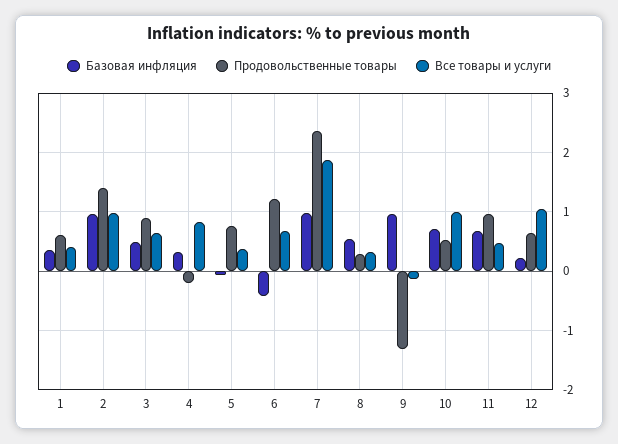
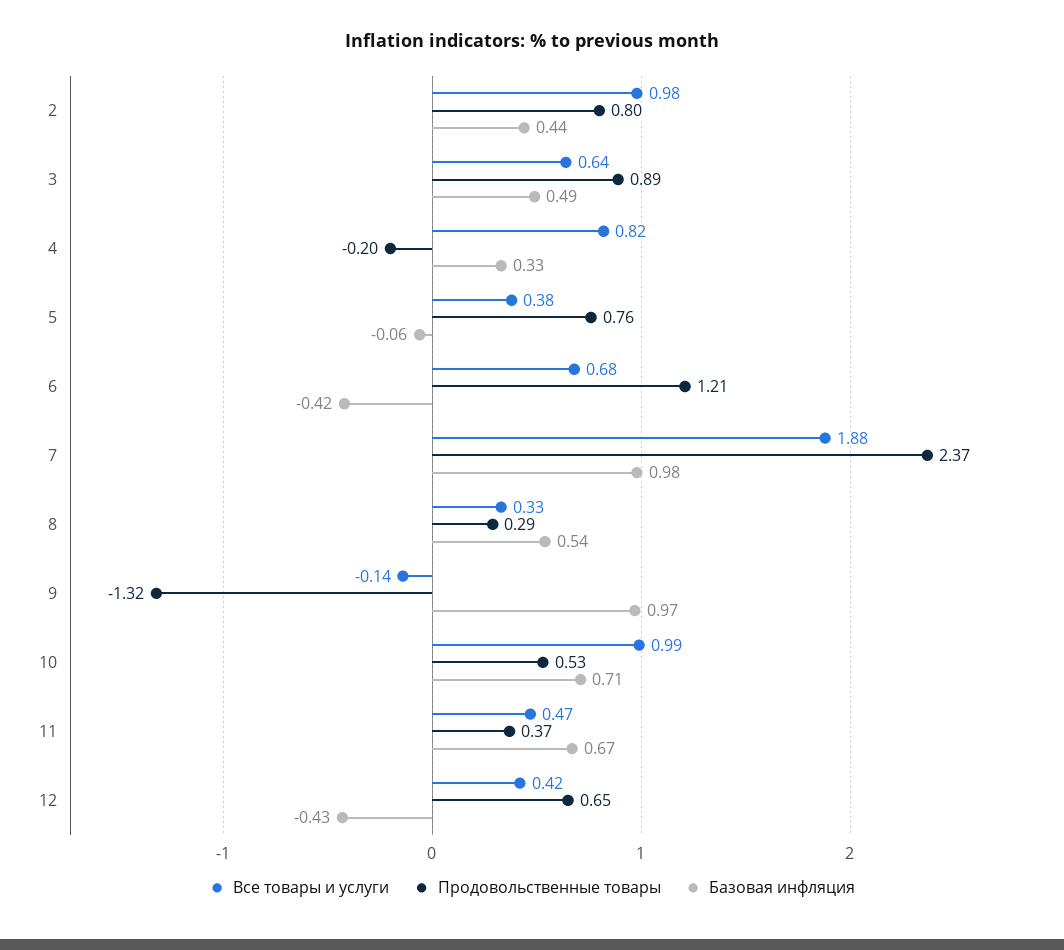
Базовая инфляция, 1: 0.4 -> none
Продовольственные товары, 1: 0.6 -> none
Все товары и услуги, 1: 0.4 -> none
Базовая инфляция, 2: 1 -> 0.44
Продовольственные товары, 2: 1.4 -> 0.8
Продовольственные товары, 11: 1 -> 0.37
Базовая инфляция, 12: 0.2 -> -0.43
Все товары и услуги, 12: 1 -> 0.42

